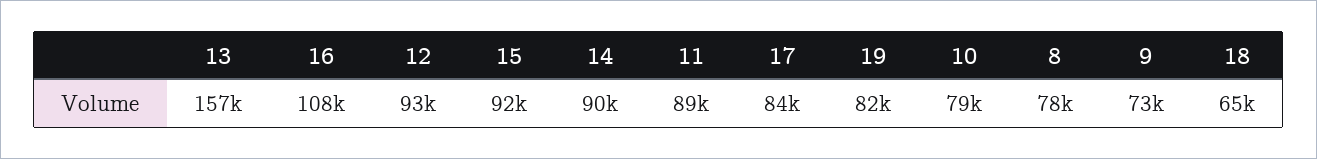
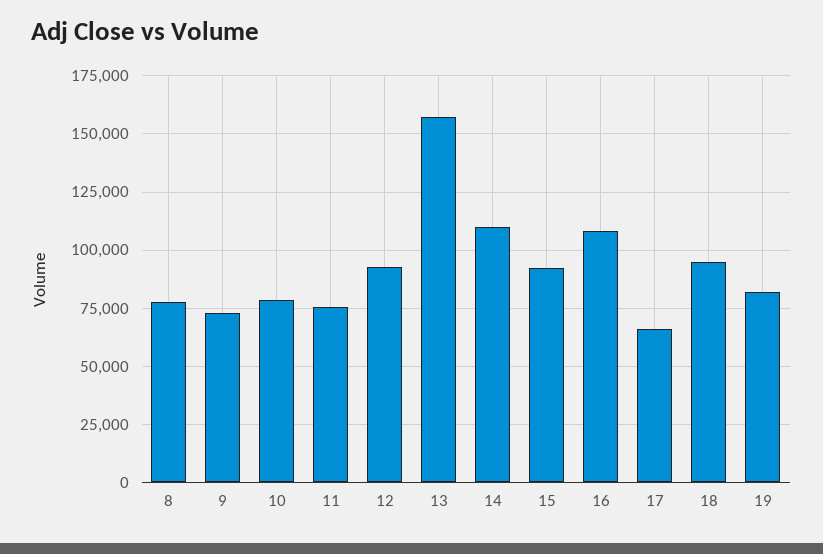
14: 90000 -> 110000
11: 89000 -> 75000
17: 84000 -> 65000
18: 65000 -> 95000

